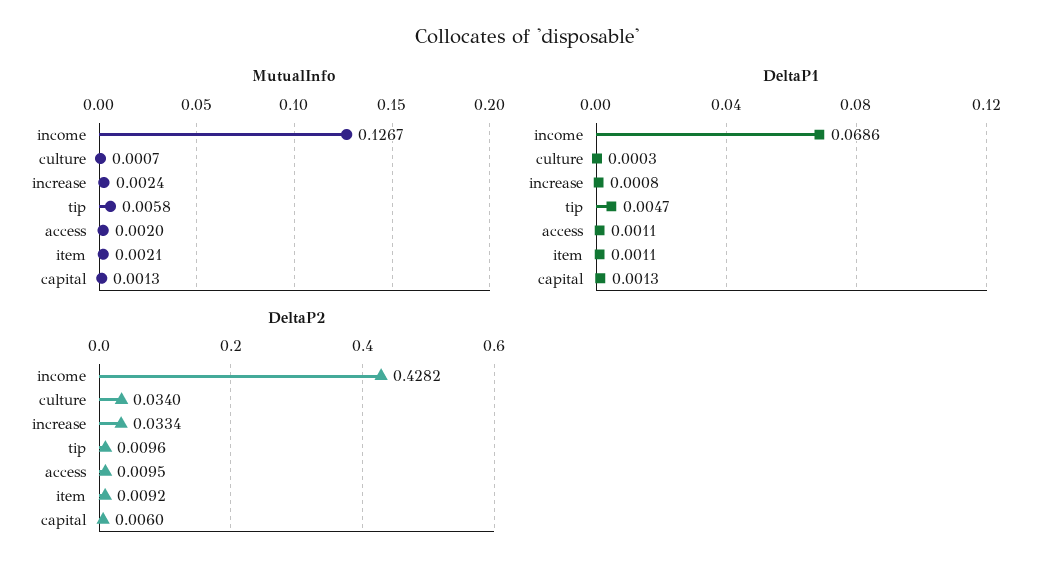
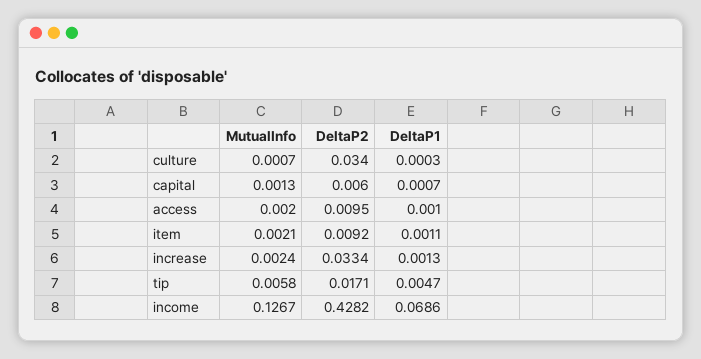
DeltaP1, increase: 0.0008 -> 0.0013
DeltaP1, access: 0.0011 -> 0.001
DeltaP1, capital: 0.0013 -> 0.0007
DeltaP2, tip: 0.0096 -> 0.0171

